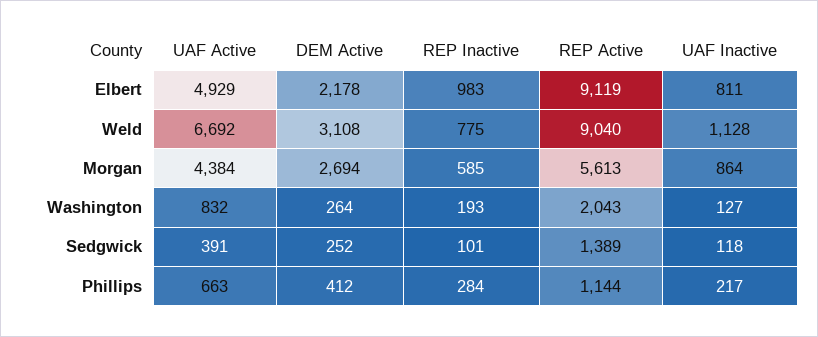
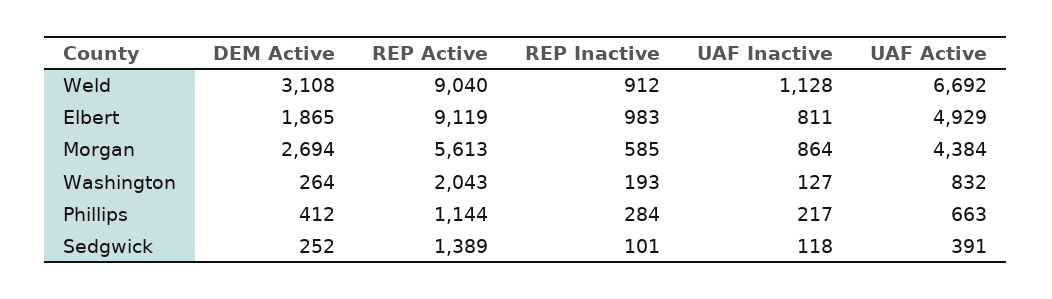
DEM Active, Elbert: 2178 -> 1865
REP Inactive, Weld: 775 -> 912

